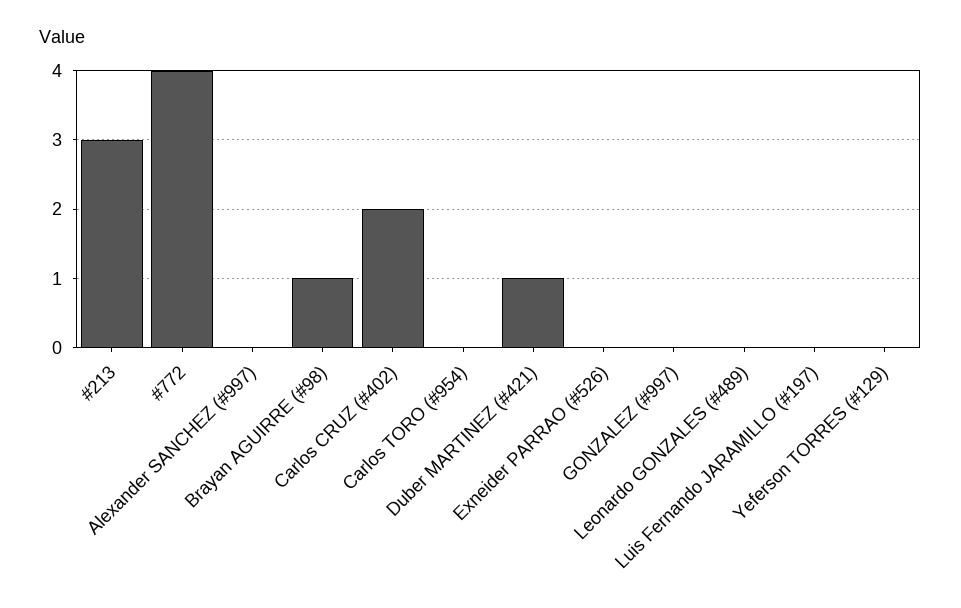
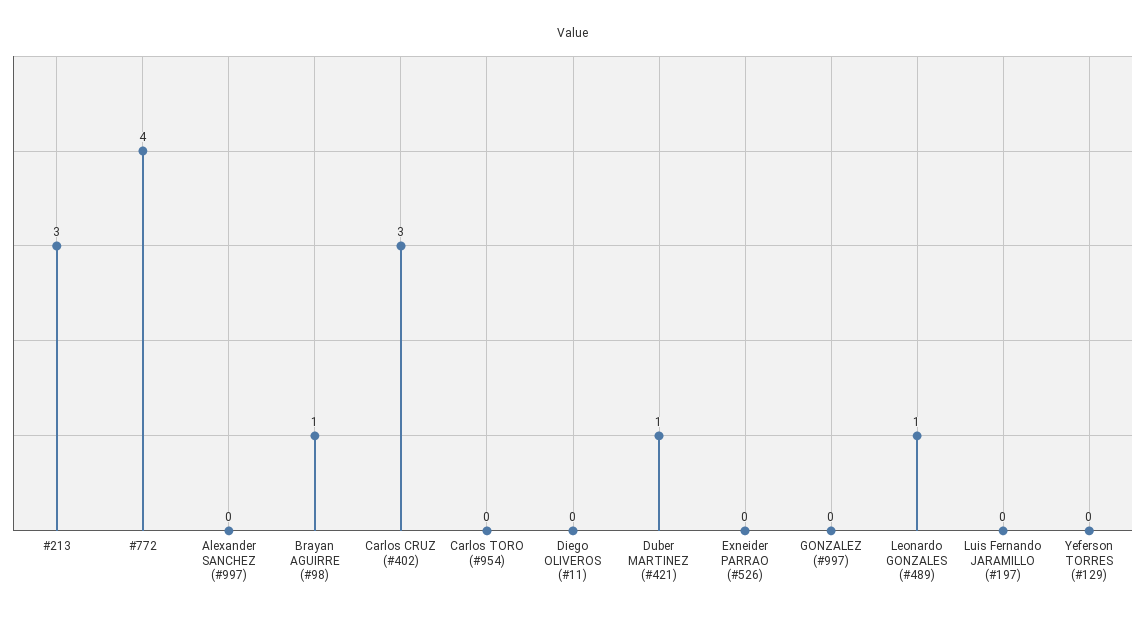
Carlos CRUZ (#402): 2 -> 3
Leonardo GONZALES (#489): 0 -> 1
Diego OLIVEROS (#11): none -> 0

